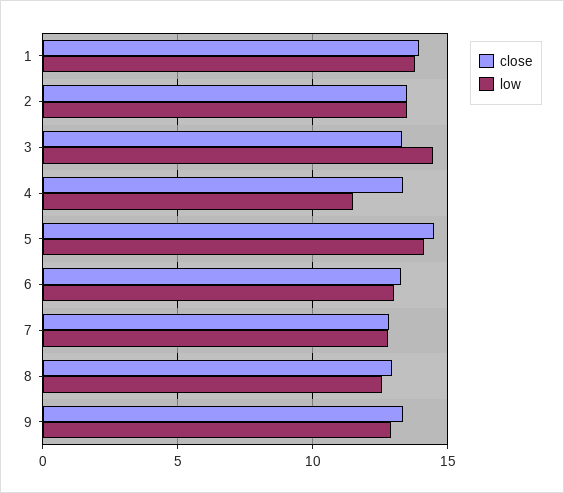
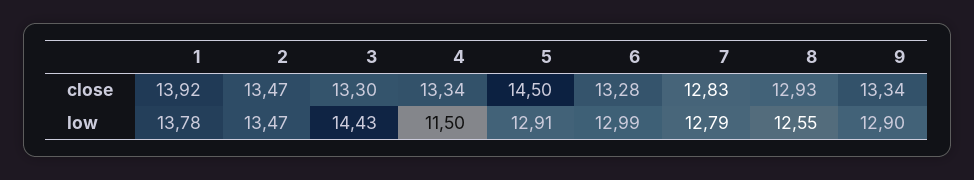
low, 5: 14 -> 12.91

